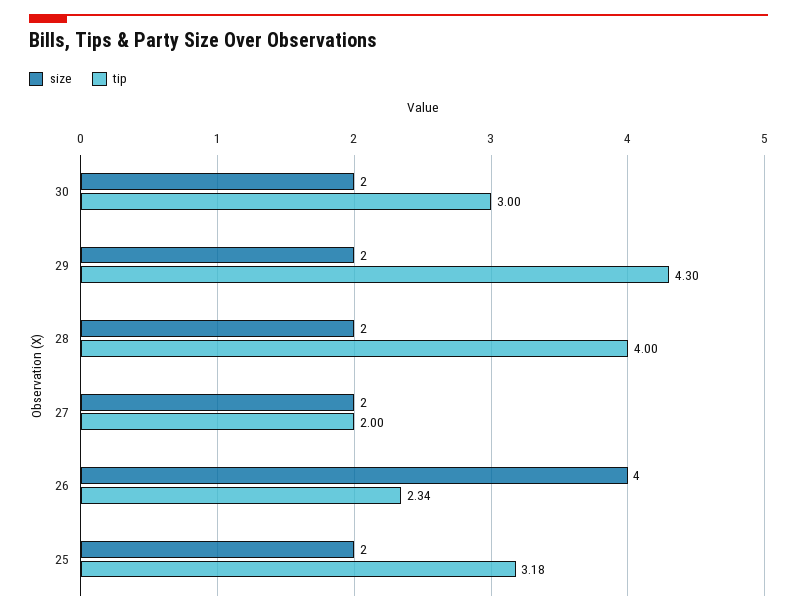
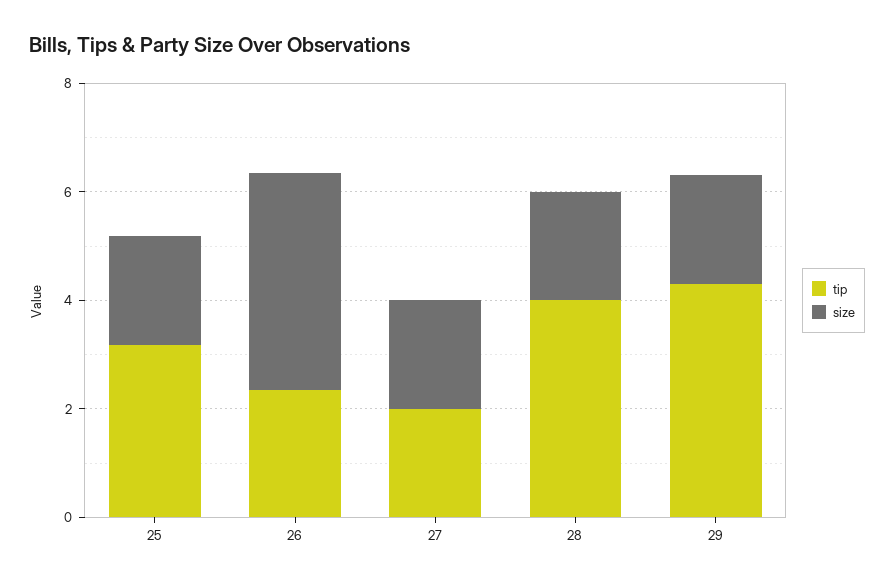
size, 30: 2 -> none
tip, 30: 3 -> none

